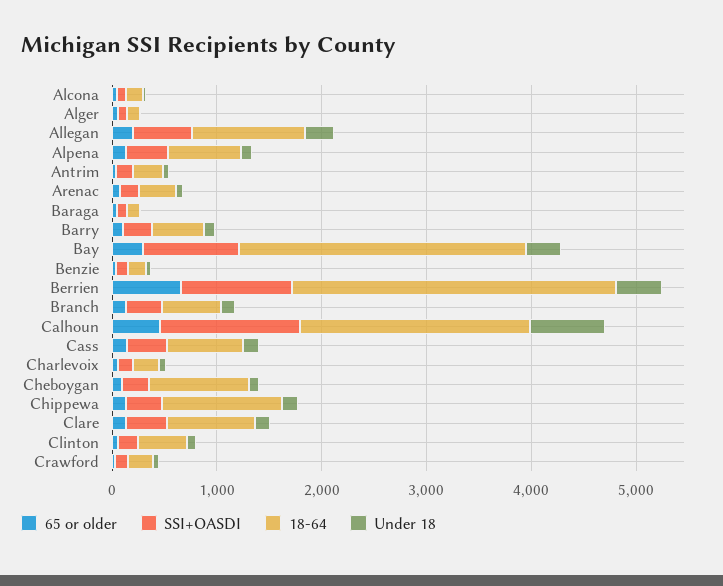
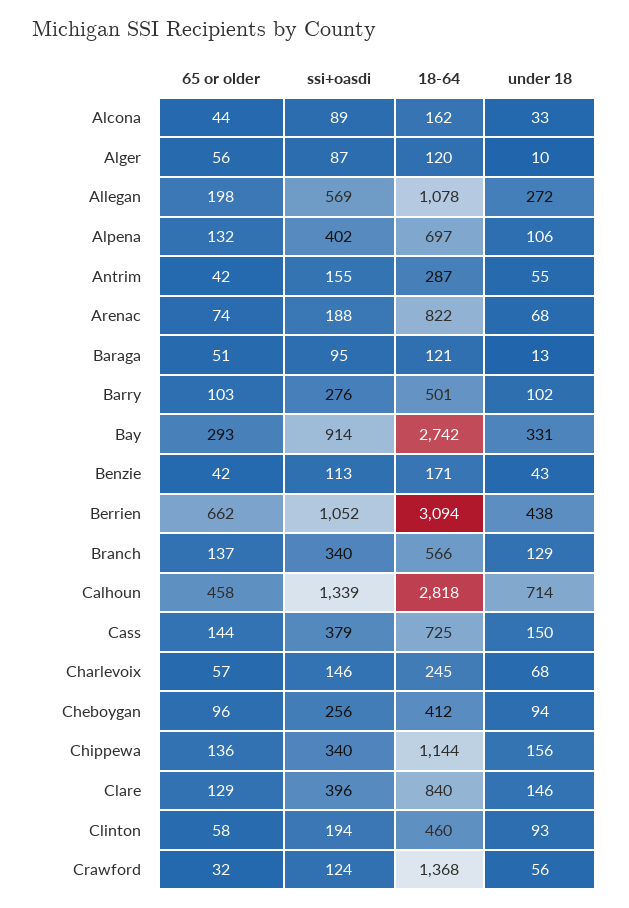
18-64, Arenac: 400 -> 822
18-64, Calhoun: 2200 -> 2818
18-64, Cheboygan: 1000 -> 412
18-64, Crawford: 200 -> 1368

